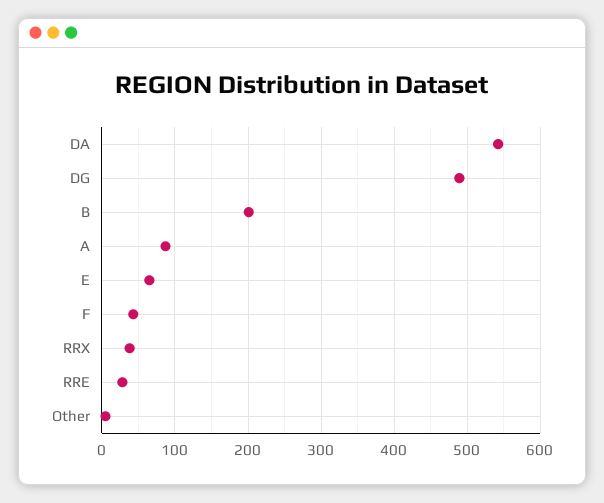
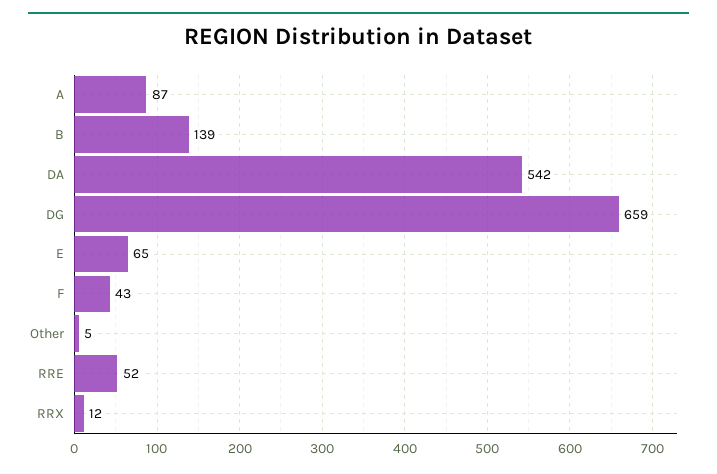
DG: 490 -> 659
B: 200 -> 139
RRX: 40 -> 12
RRE: 30 -> 52

